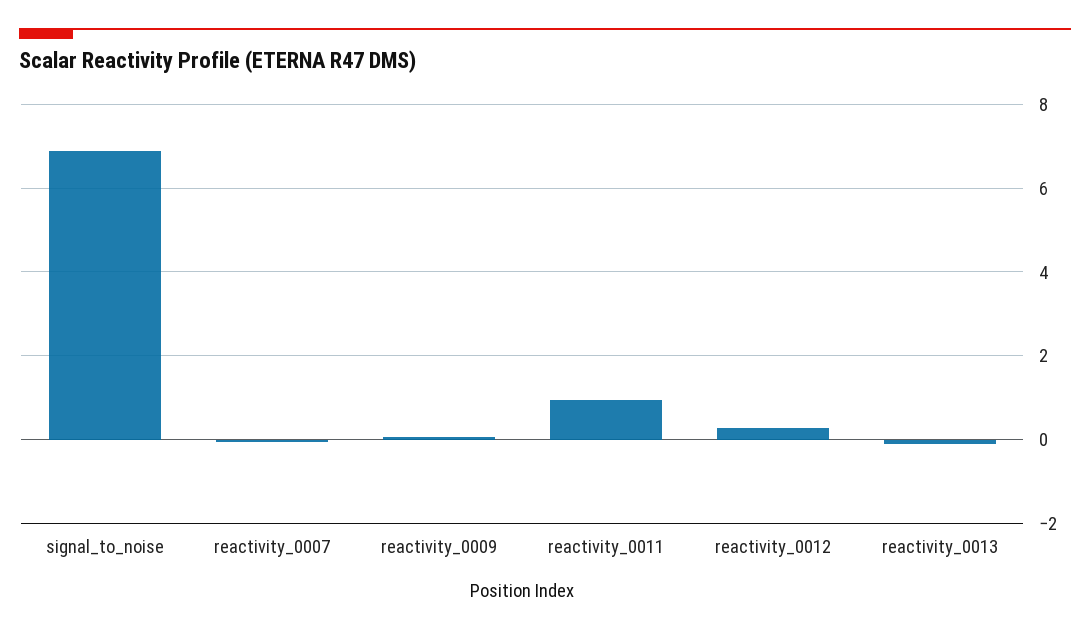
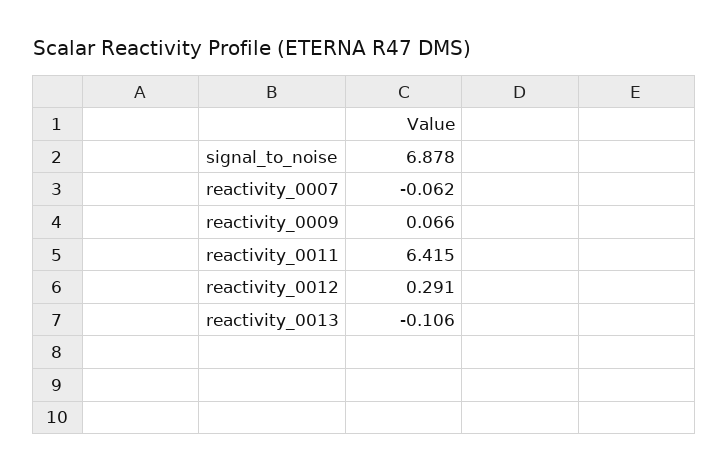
reactivity_0011: 1 -> 6.415

